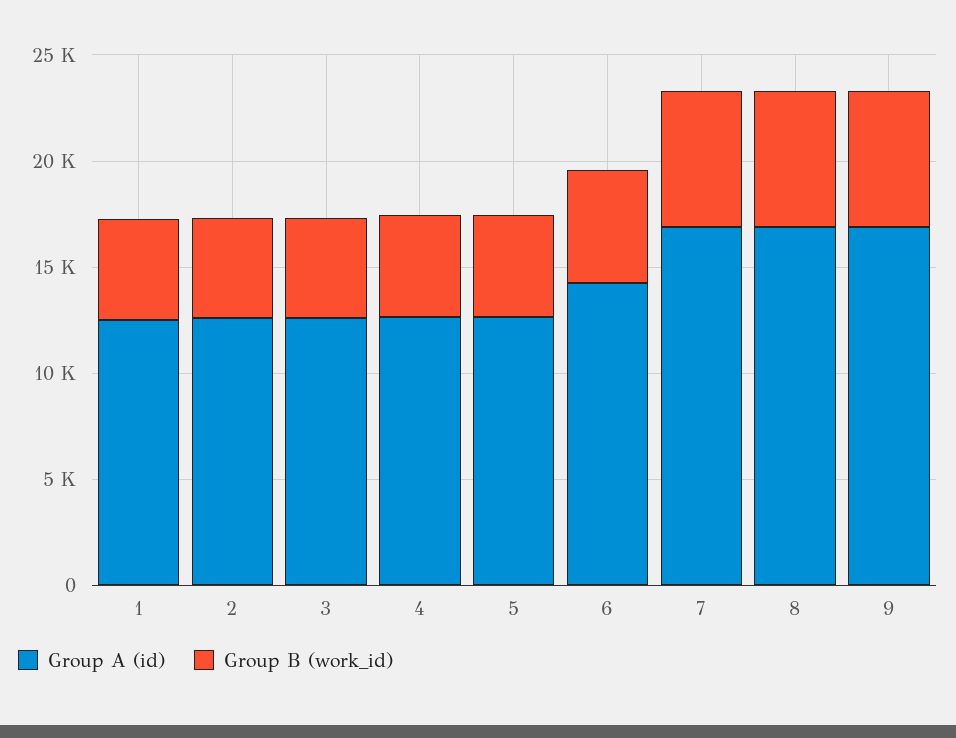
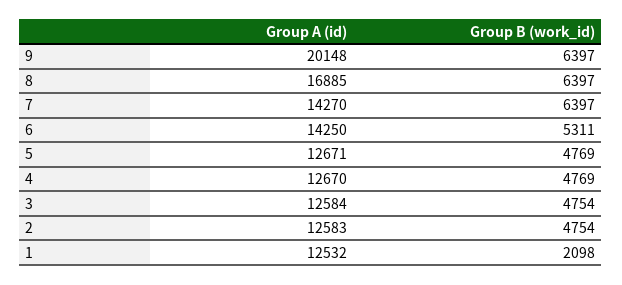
Group B (work_id), 1: 5000 -> 2098
Group A (id), 7: 17000 -> 14270
Group A (id), 9: 17000 -> 20148

